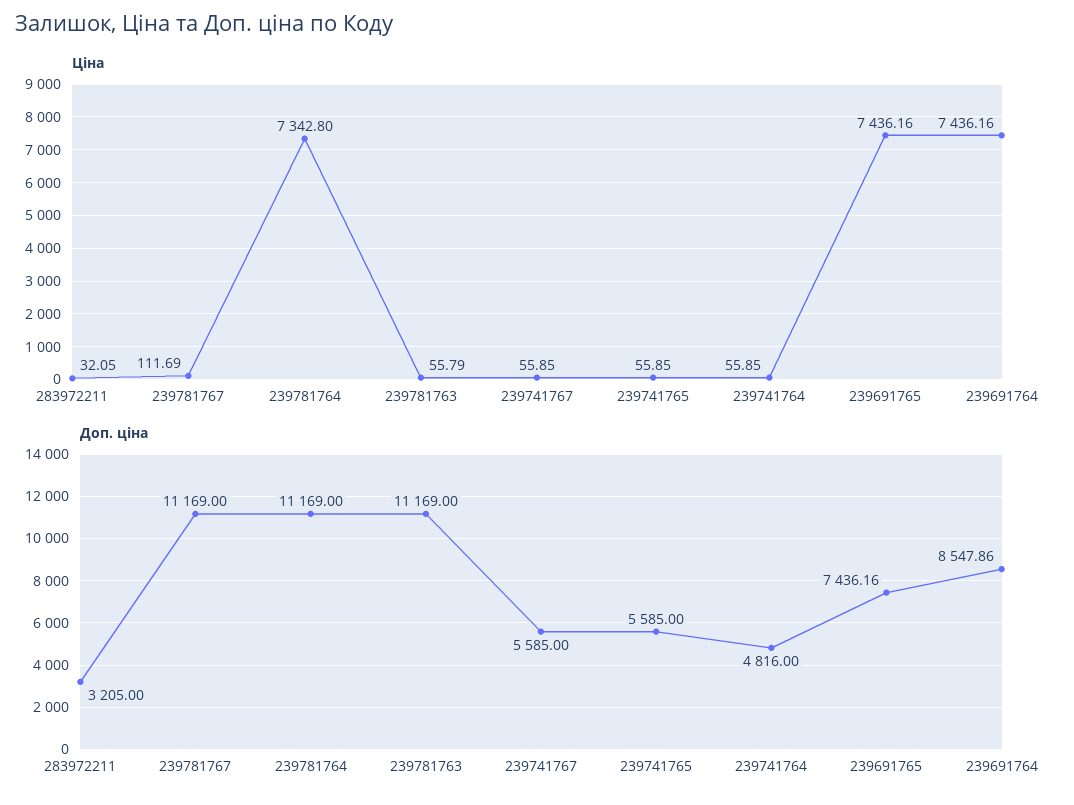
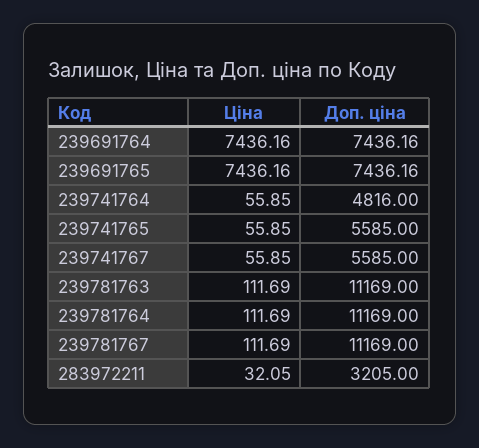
Ціна, 239781764: 7342.8 -> 111.69
Ціна, 239781763: 55.79 -> 111.69
Доп. ціна, 239691764: 8547.86 -> 7436.16

